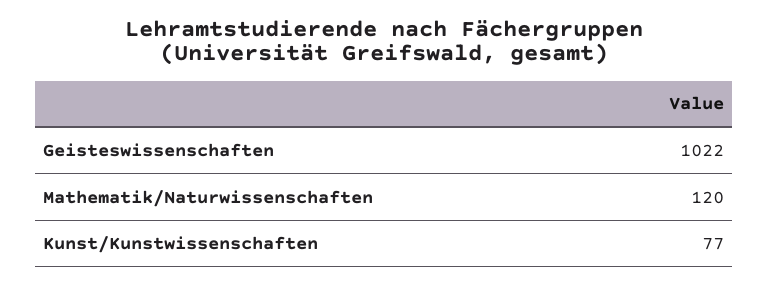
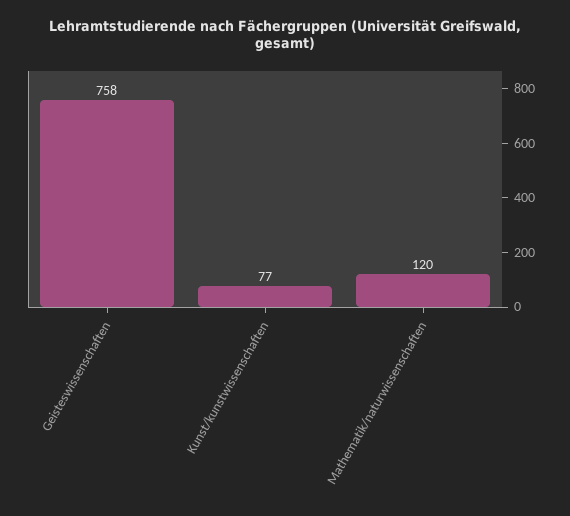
Geisteswissenschaften: 1022 -> 758

